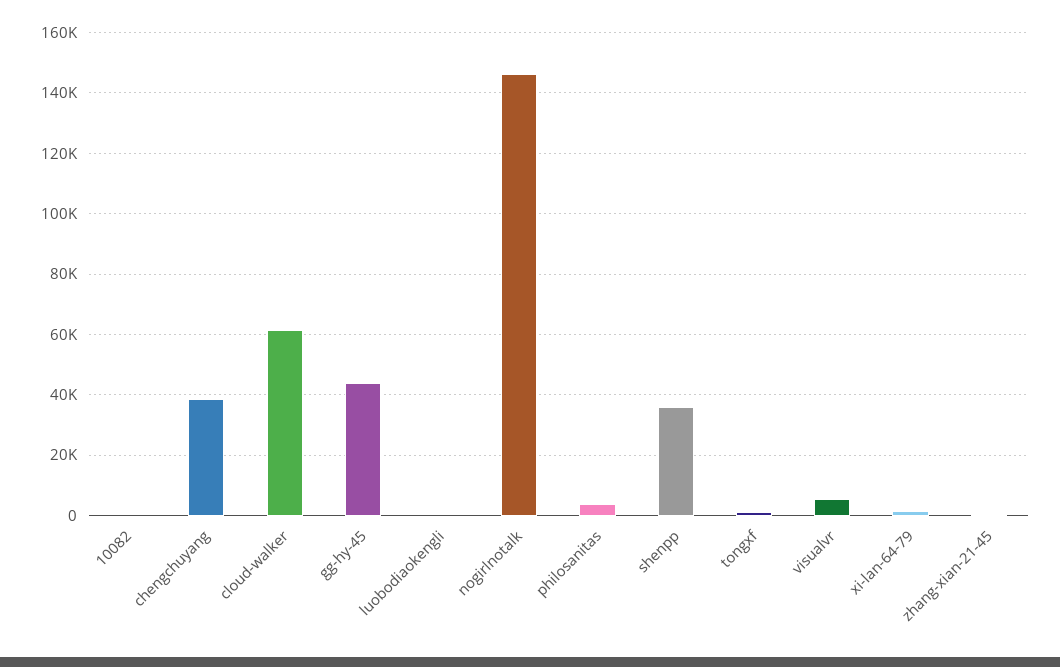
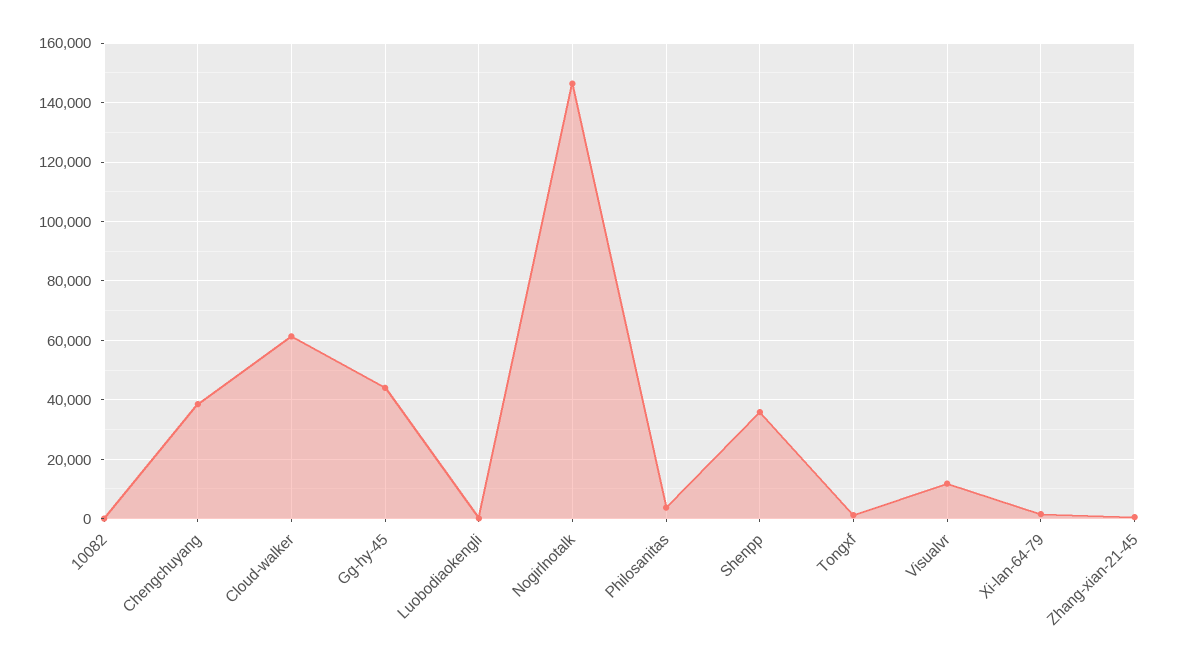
visualvr: 6000 -> 12500

